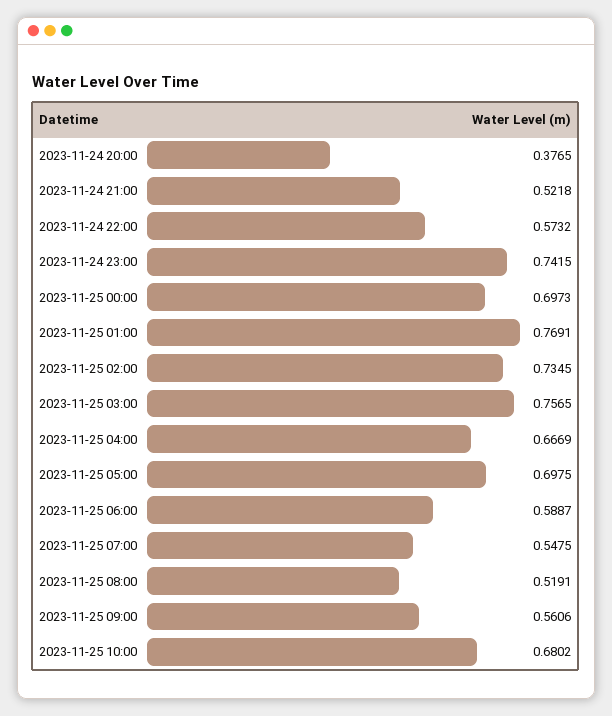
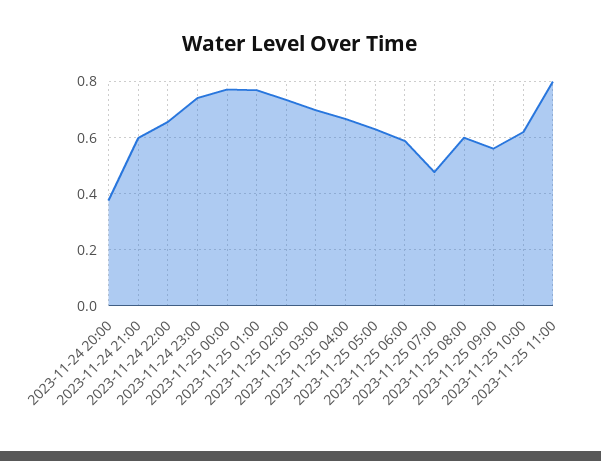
2023-11-24 21:00: 0.5218 -> 0.6
2023-11-24 22:00: 0.5732 -> 0.65
2023-11-25 00:00: 0.6973 -> 0.775
2023-11-25 03:00: 0.7565 -> 0.7
2023-11-25 05:00: 0.6975 -> 0.625
2023-11-25 07:00: 0.5475 -> 0.475
2023-11-25 08:00: 0.5191 -> 0.6
2023-11-25 10:00: 0.6802 -> 0.625
2023-11-25 11:00: none -> 0.8

